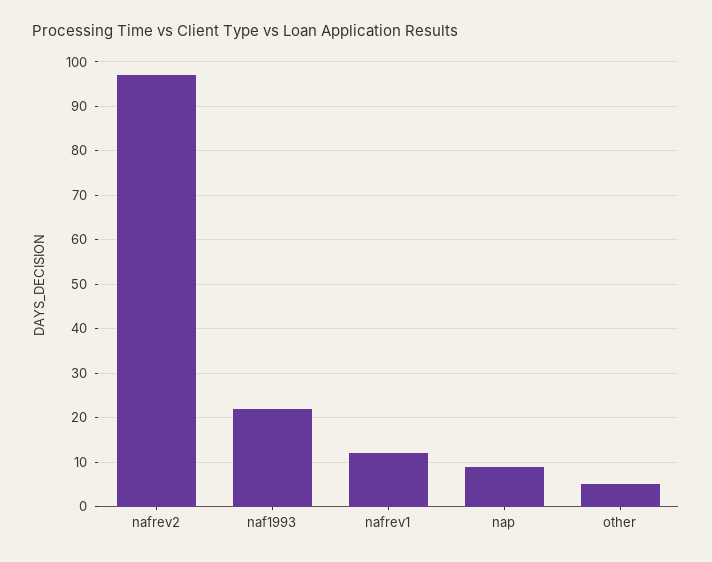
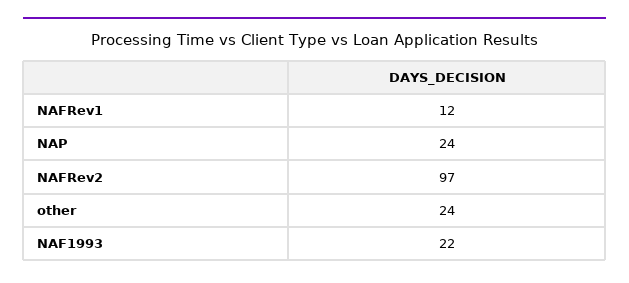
nap: 10 -> 24
other: 5 -> 24

